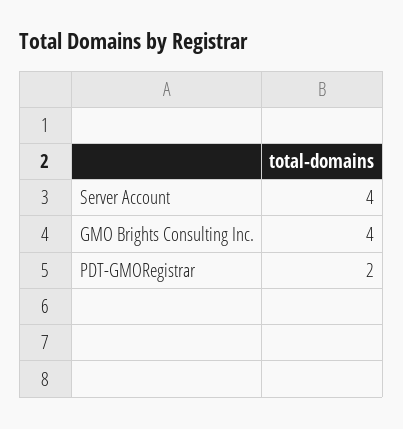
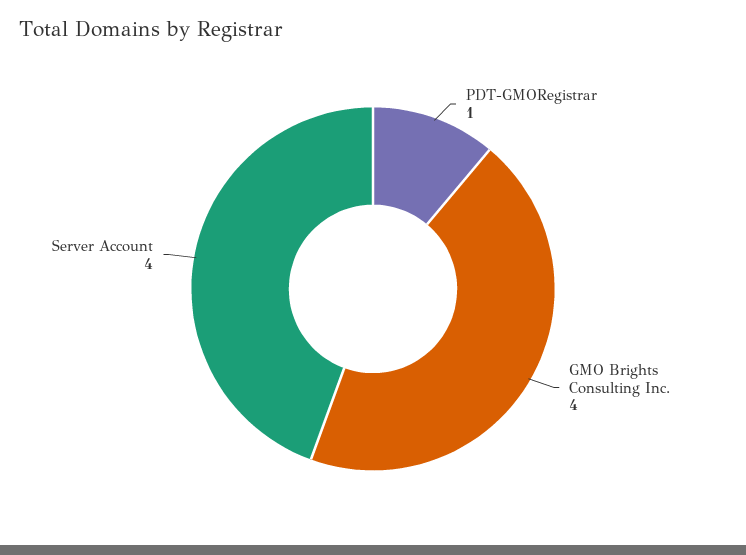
PDT-GMORegistrar: 2 -> 1

